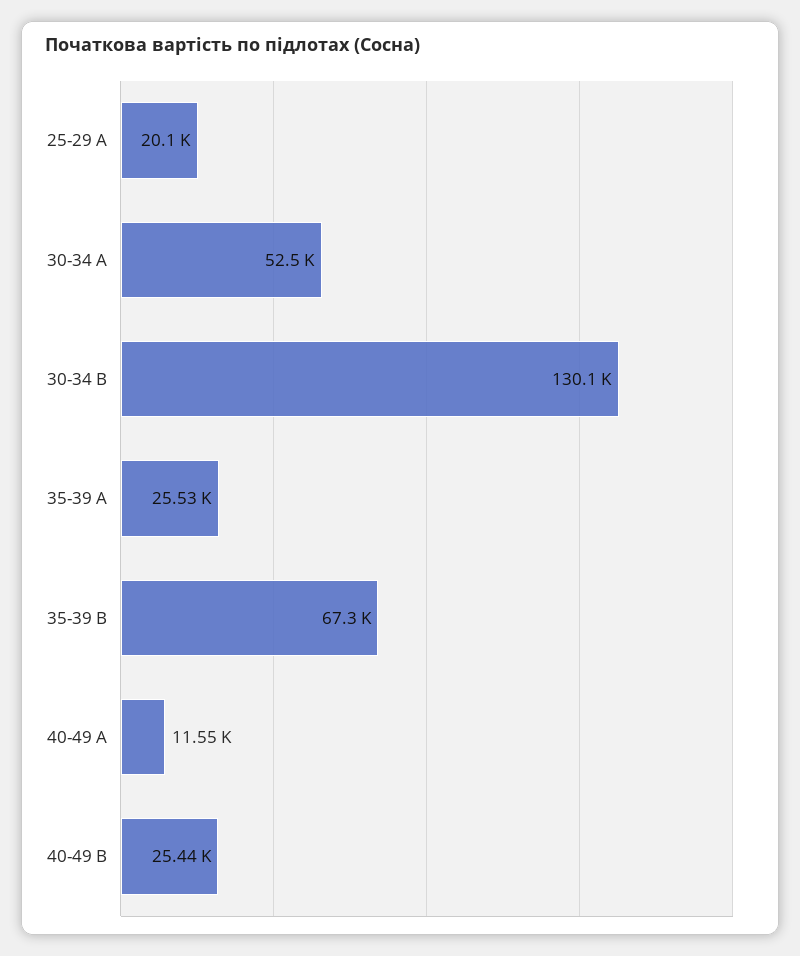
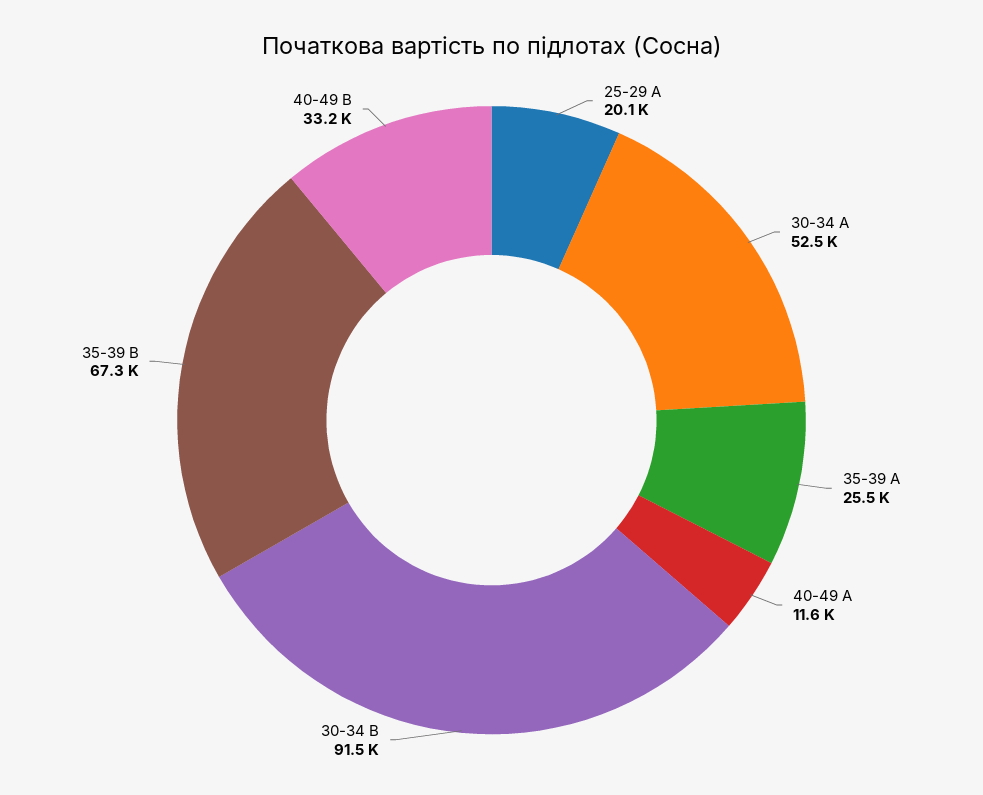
30-34 В: 130100 -> 91500
40-49 В: 25440 -> 33200

